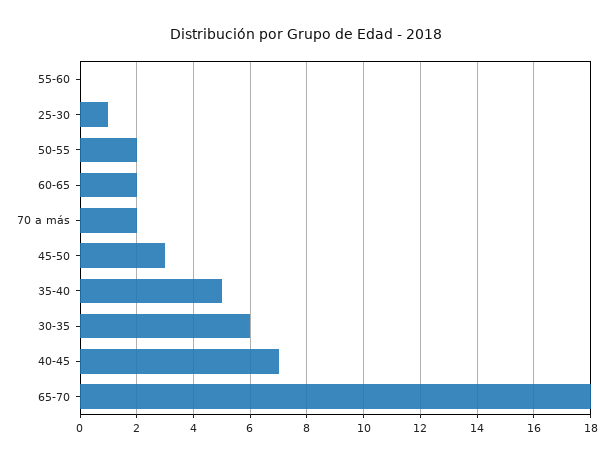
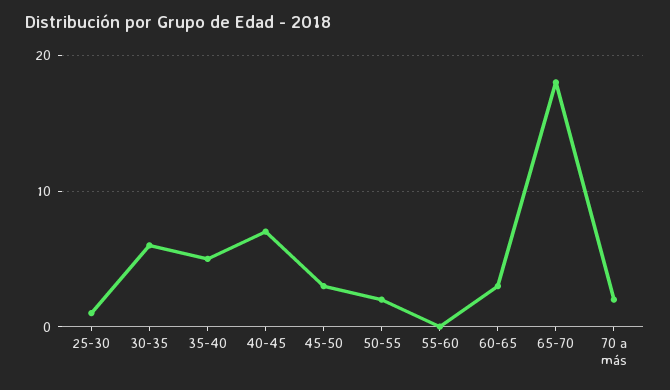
60-65: 2 -> 3

